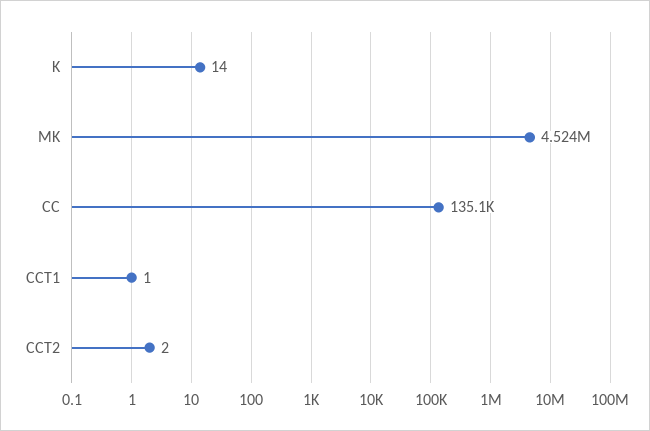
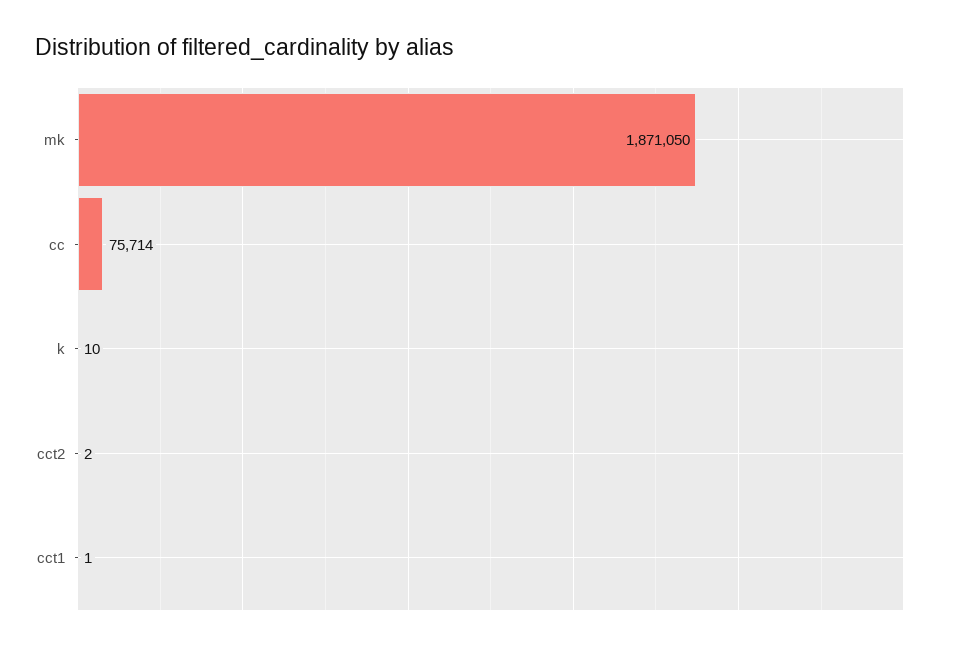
K: 14 -> 10
MK: 4524000 -> 1871050
CC: 135100 -> 75714

